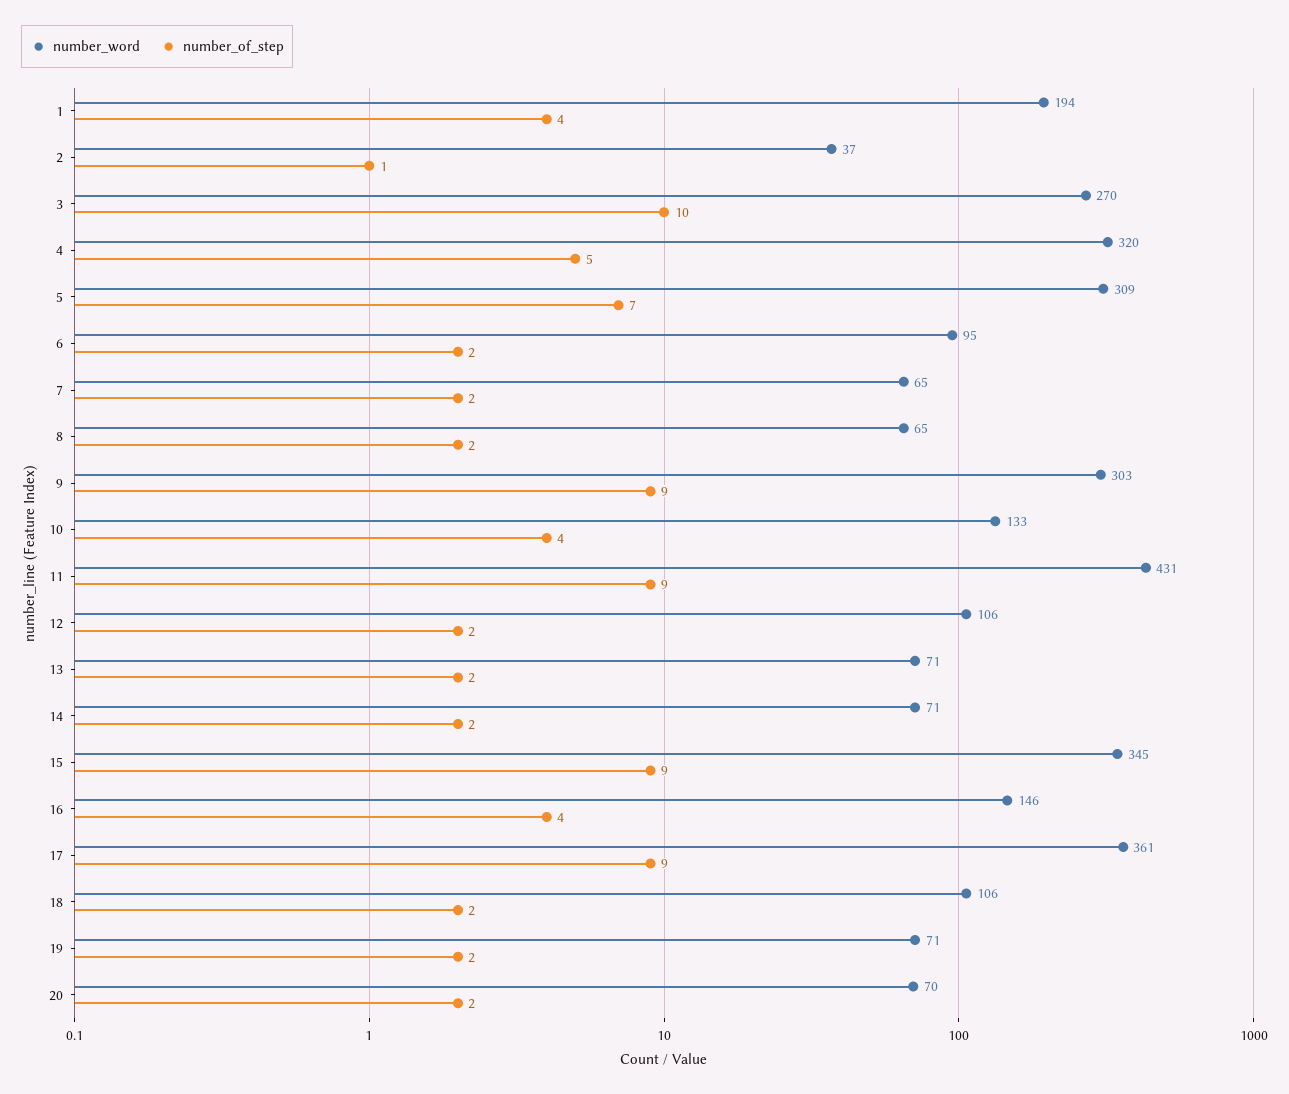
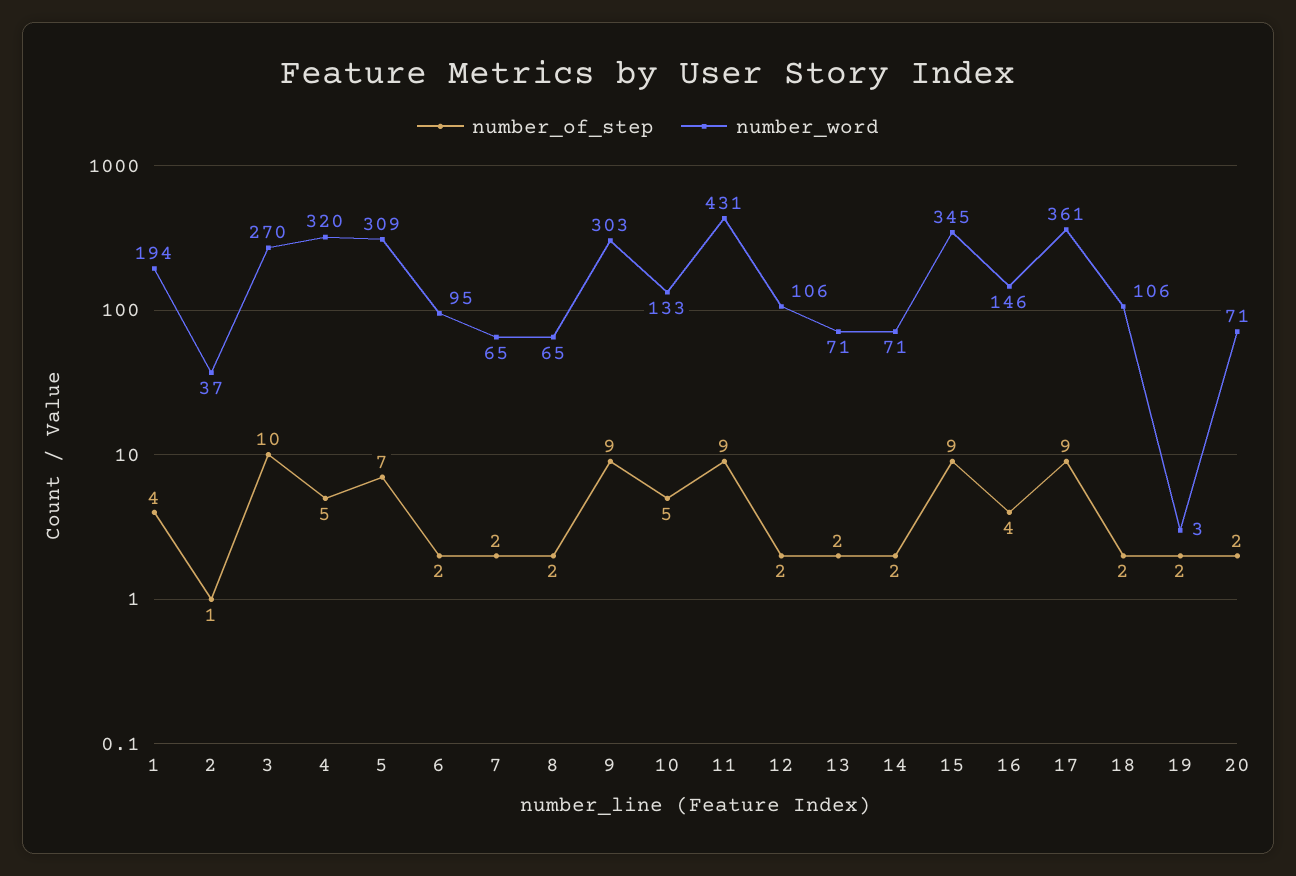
number_of_step, 10: 4 -> 5
number_word, 19: 71 -> 3
number_word, 20: 70 -> 71

